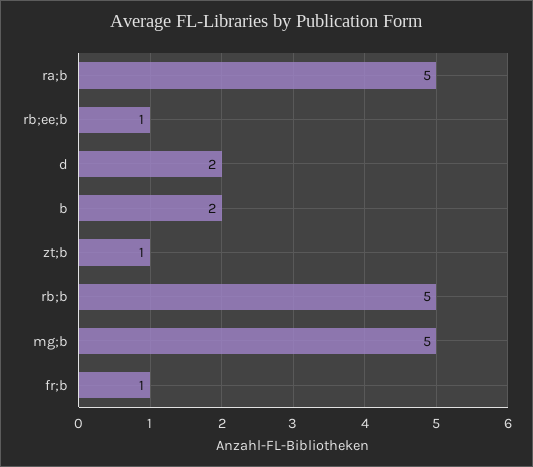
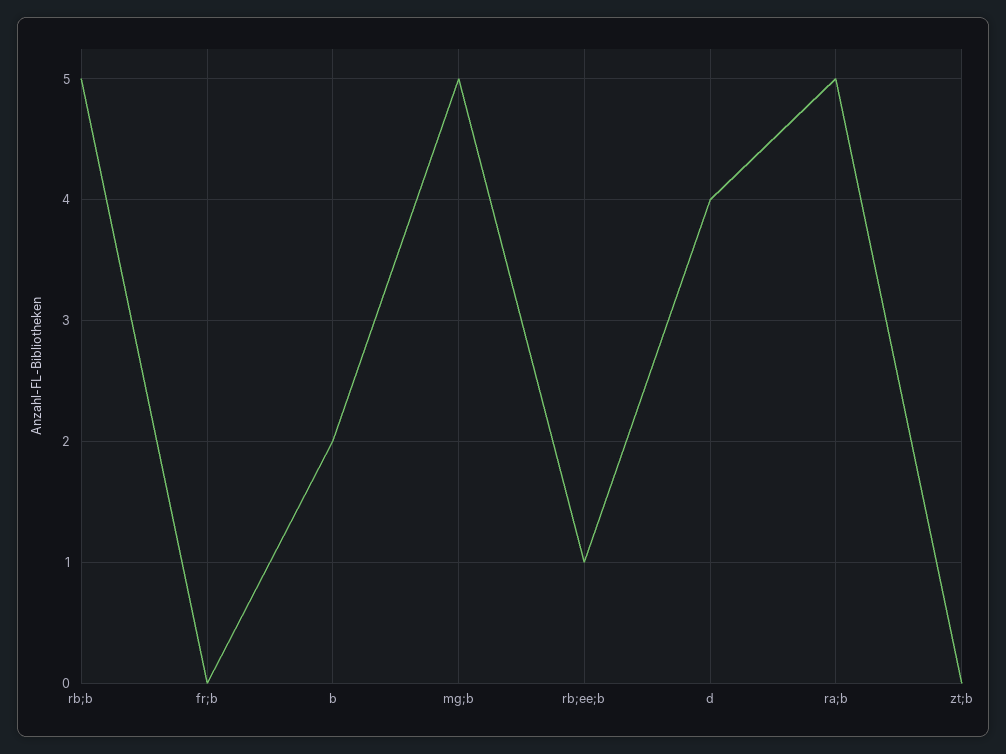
d: 2 -> 4
zt;b: 1 -> 0
fr;b: 1 -> 0

